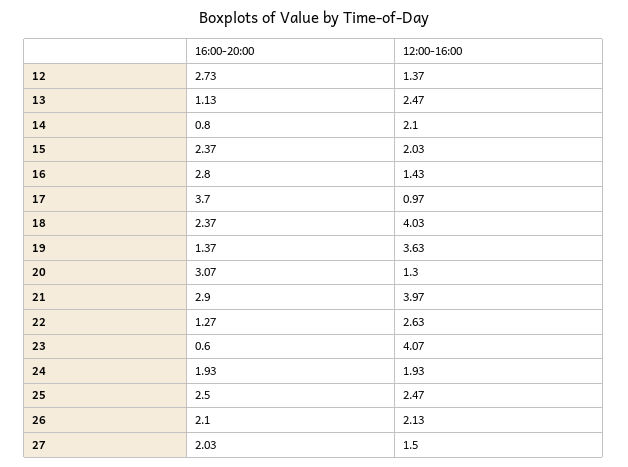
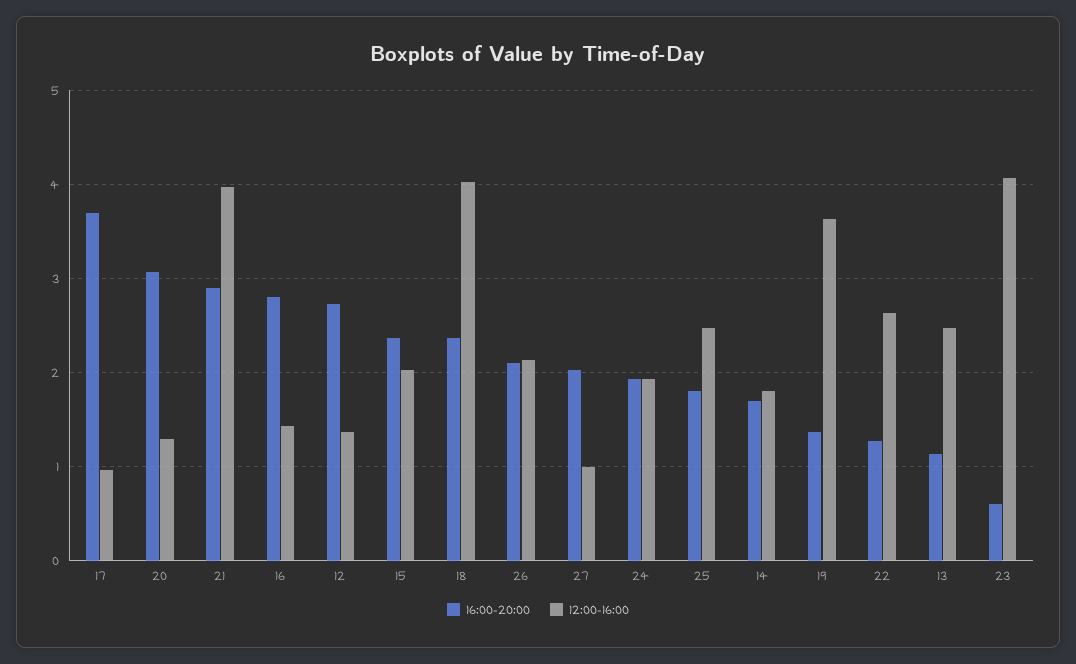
16:00-20:00, 14: 0.8 -> 1.7
12:00-16:00, 14: 2.1 -> 1.8
16:00-20:00, 25: 2.5 -> 1.8
12:00-16:00, 27: 1.5 -> 1

